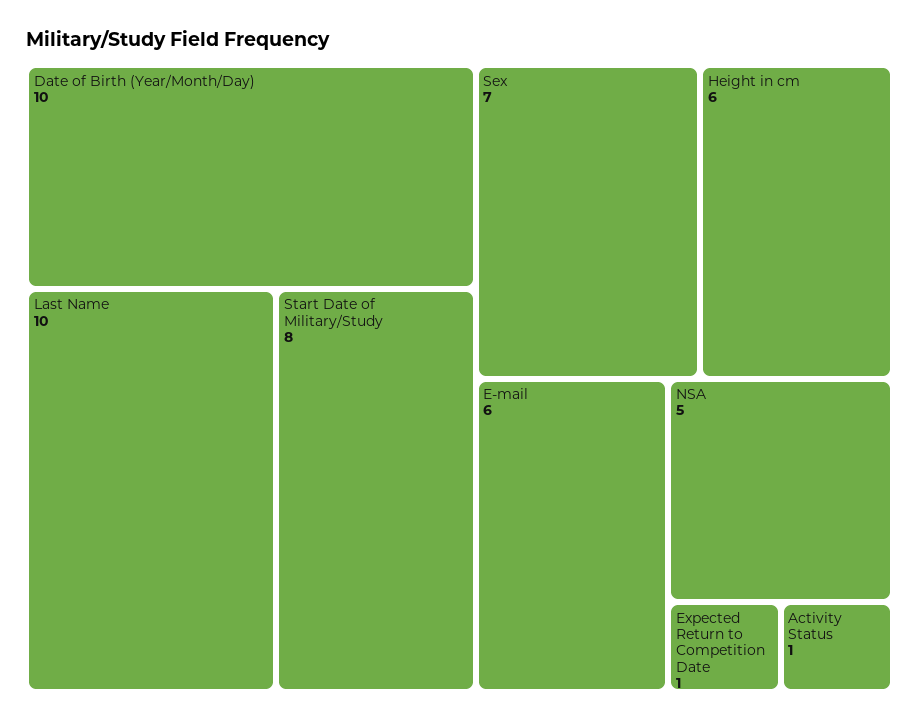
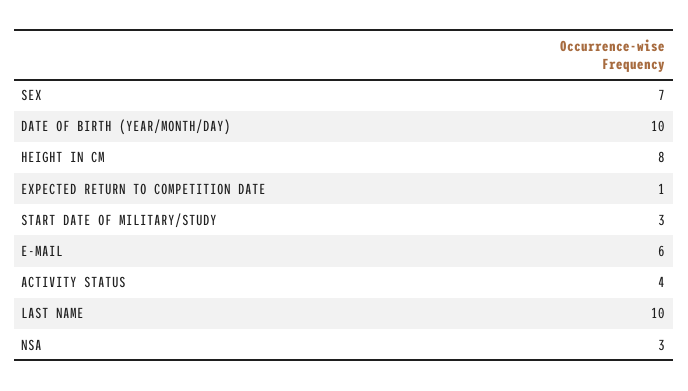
Start Date of Military/Study: 8 -> 3
Height in cm: 6 -> 8
NSA: 5 -> 3
Activity Status: 1 -> 4

